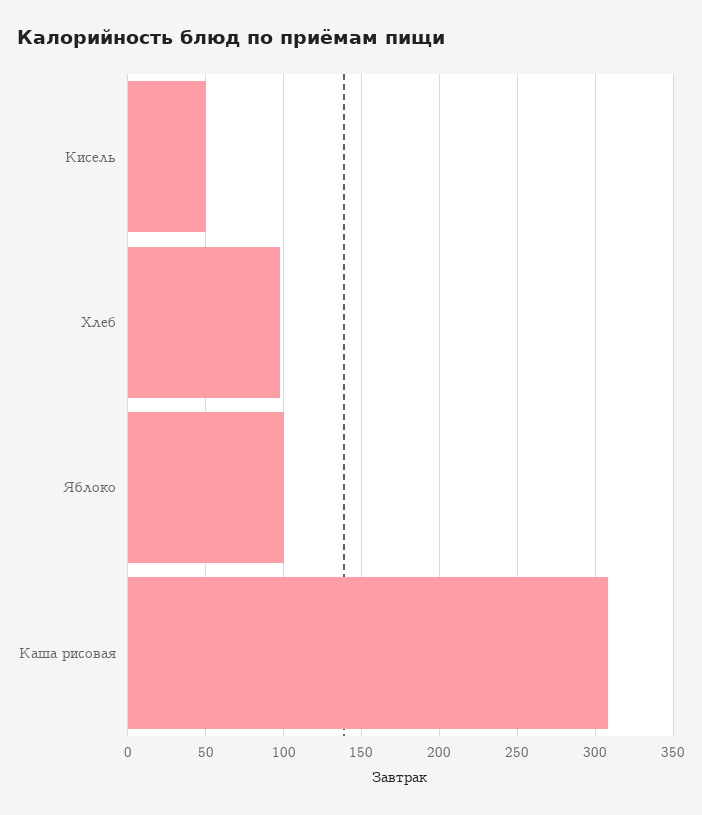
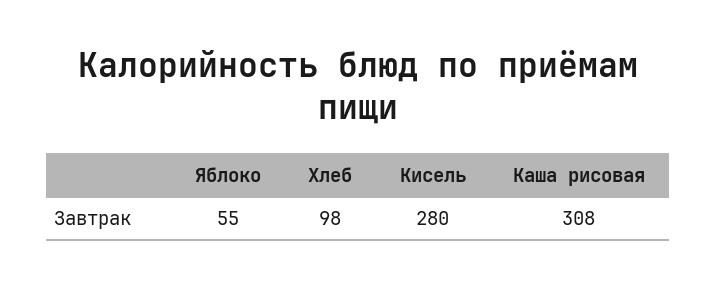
Кисель: 50 -> 280
Яблоко: 100 -> 55

